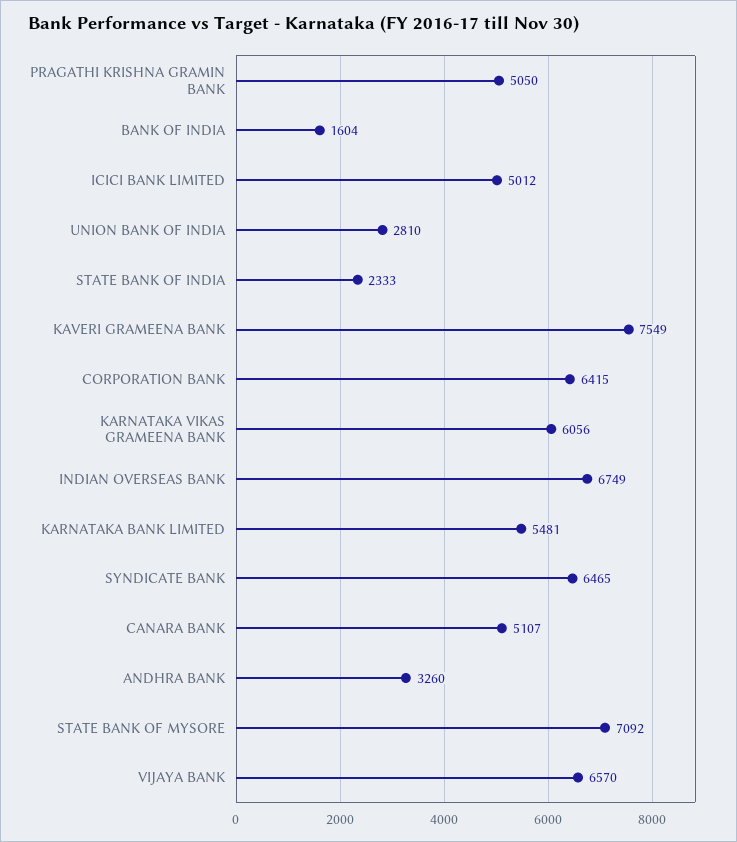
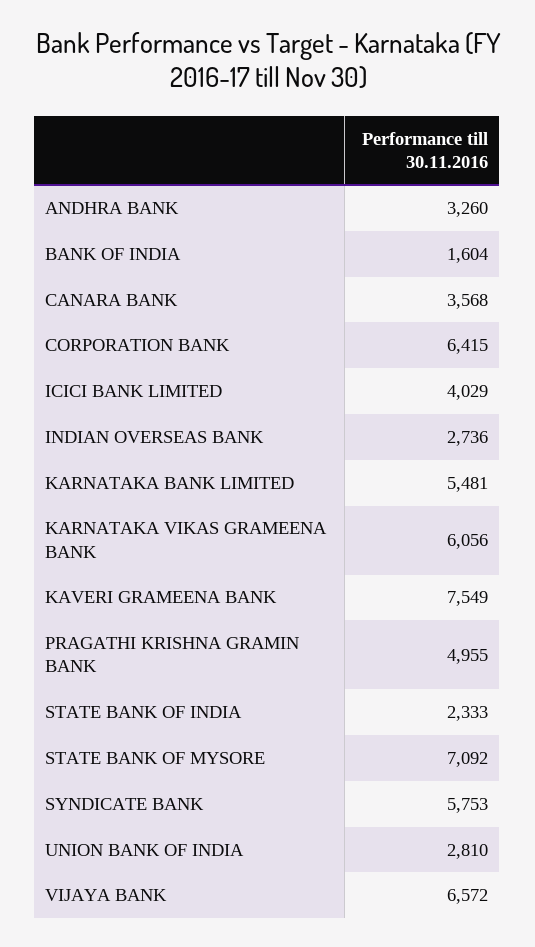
PRAGATHI KRISHNA GRAMIN BANK: 5050 -> 4955
ICICI BANK LIMITED: 5012 -> 4029
INDIAN OVERSEAS BANK: 6749 -> 2736
SYNDICATE BANK: 6465 -> 5753
CANARA BANK: 5107 -> 3568
VIJAYA BANK: 6570 -> 6572

